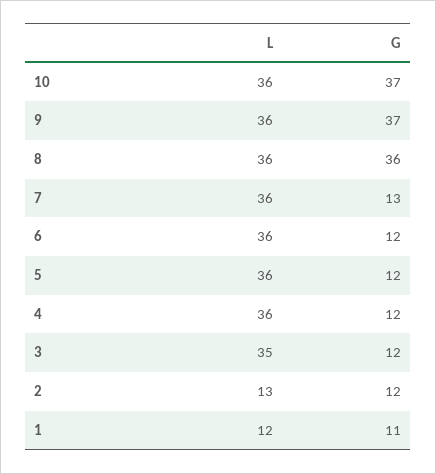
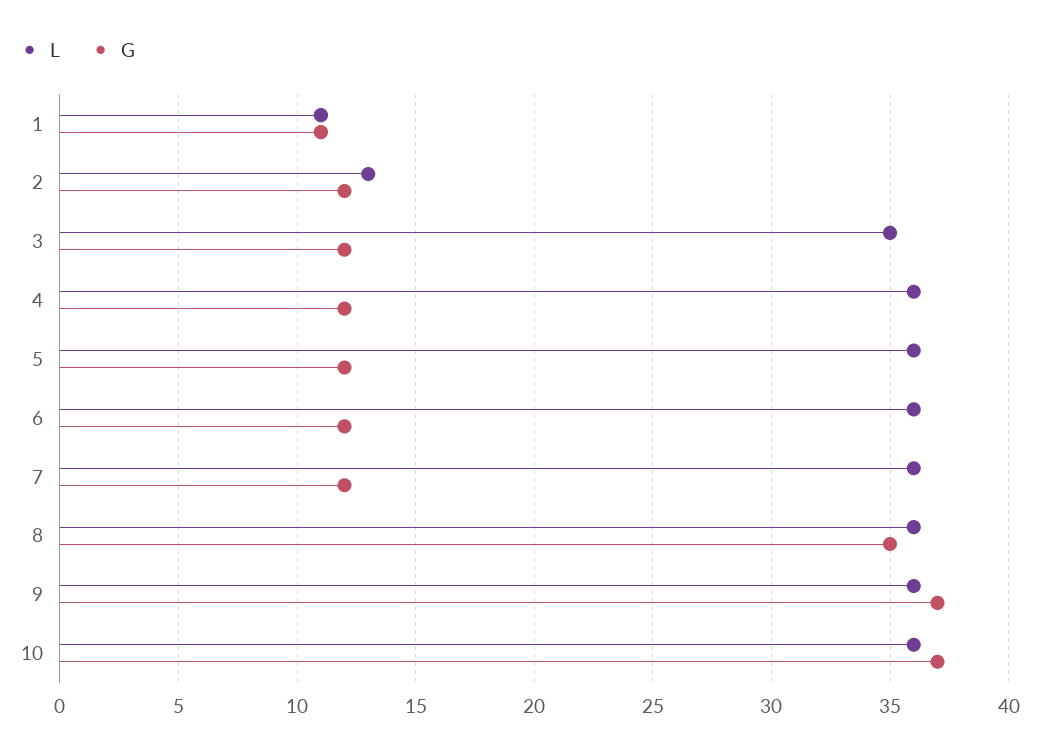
G, 8: 36 -> 35
G, 7: 13 -> 12
L, 1: 12 -> 11

